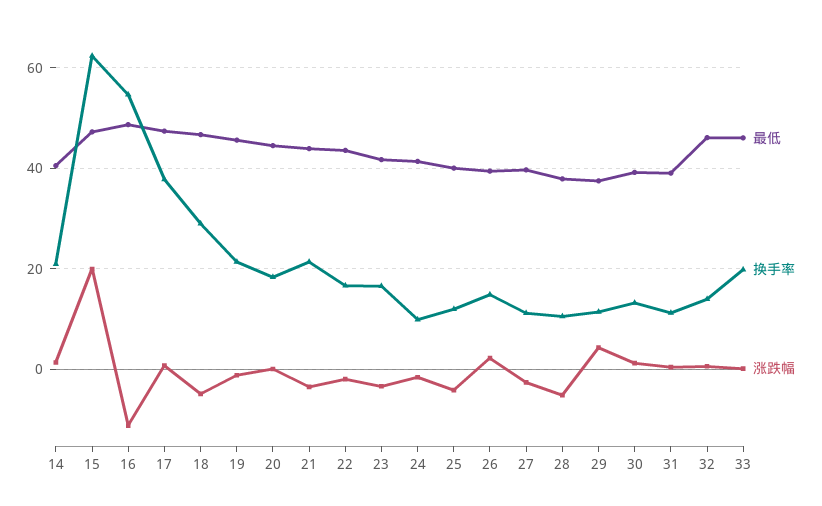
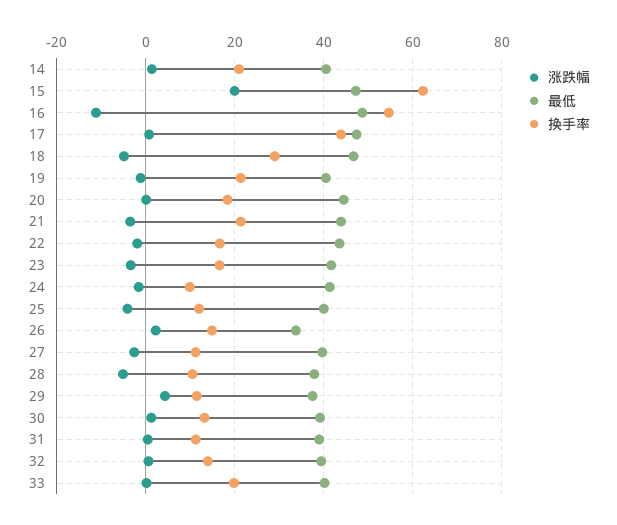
换手率, 17: 38 -> 44
最低, 19: 46 -> 40
最低, 26: 40 -> 34
最低, 32: 46 -> 40
最低, 33: 46 -> 40

